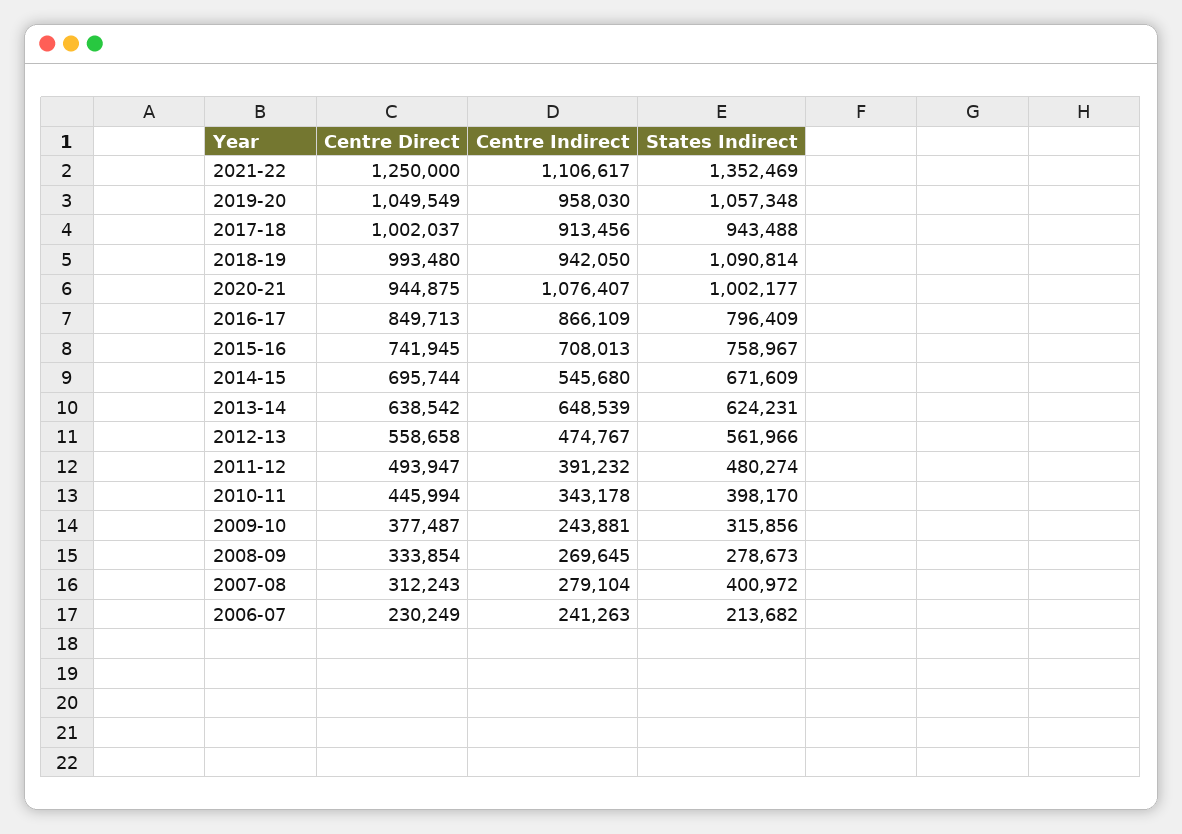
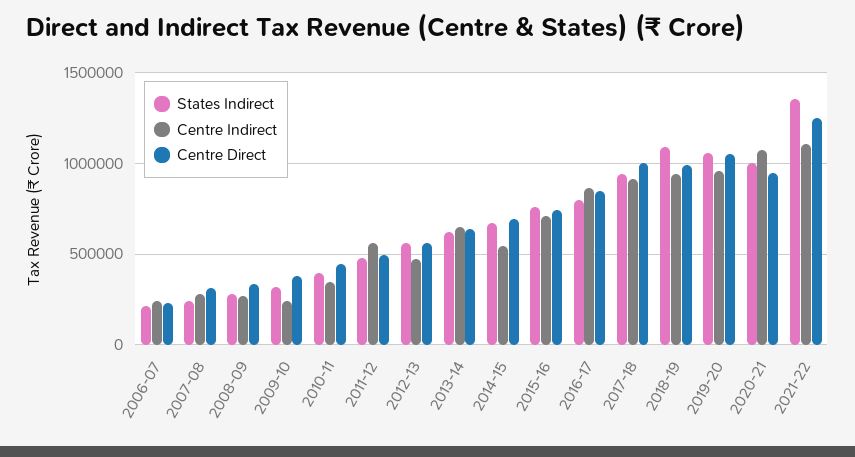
Centre Indirect, 2011-12: 391232 -> 550000
States Indirect, 2007-08: 400972 -> 250000

